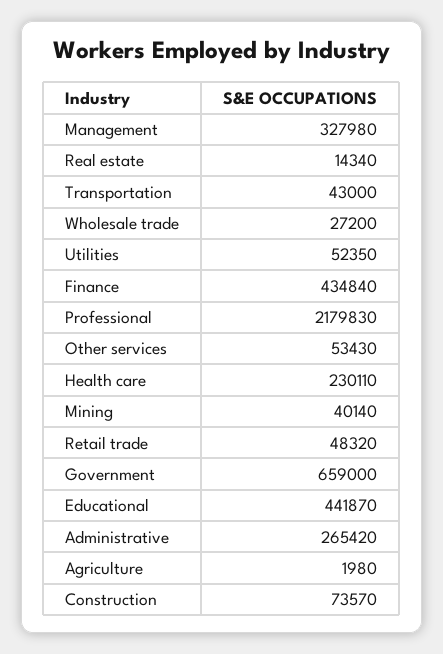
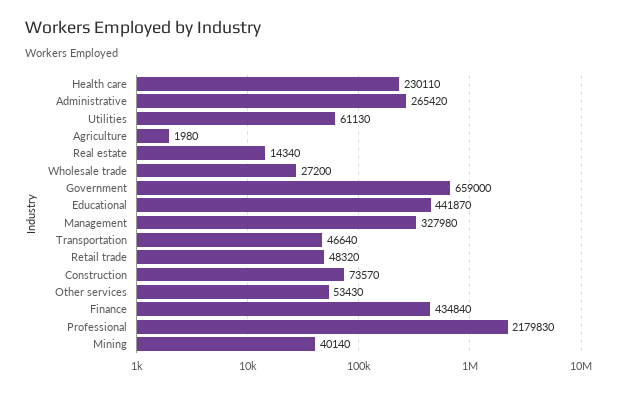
Transportation: 43000 -> 46640
Utilities: 52350 -> 61130

